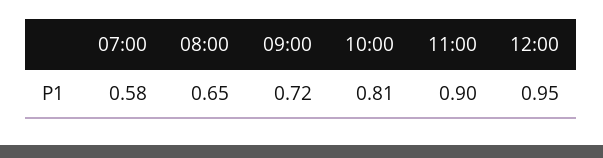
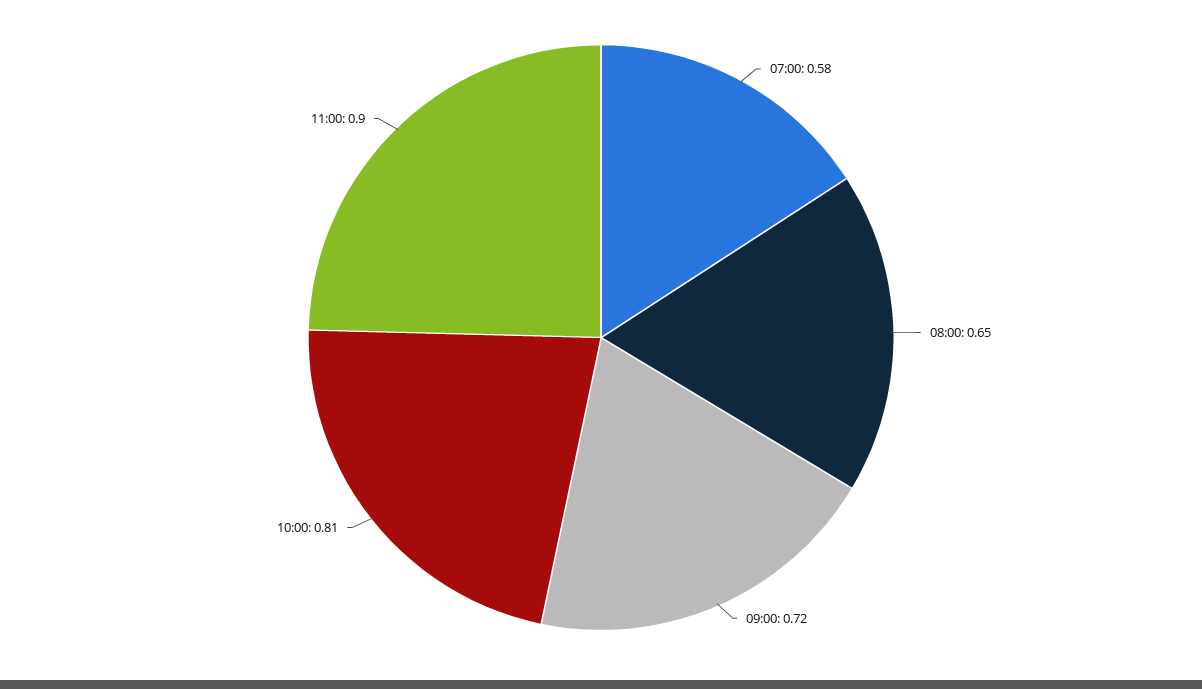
12:00: 0.95 -> none

